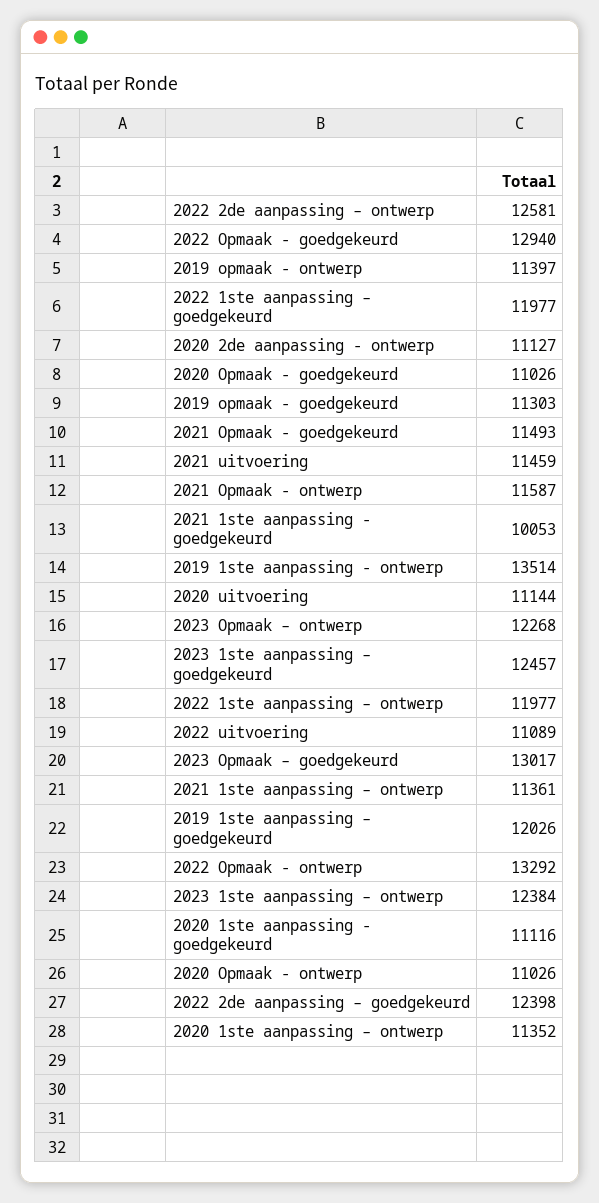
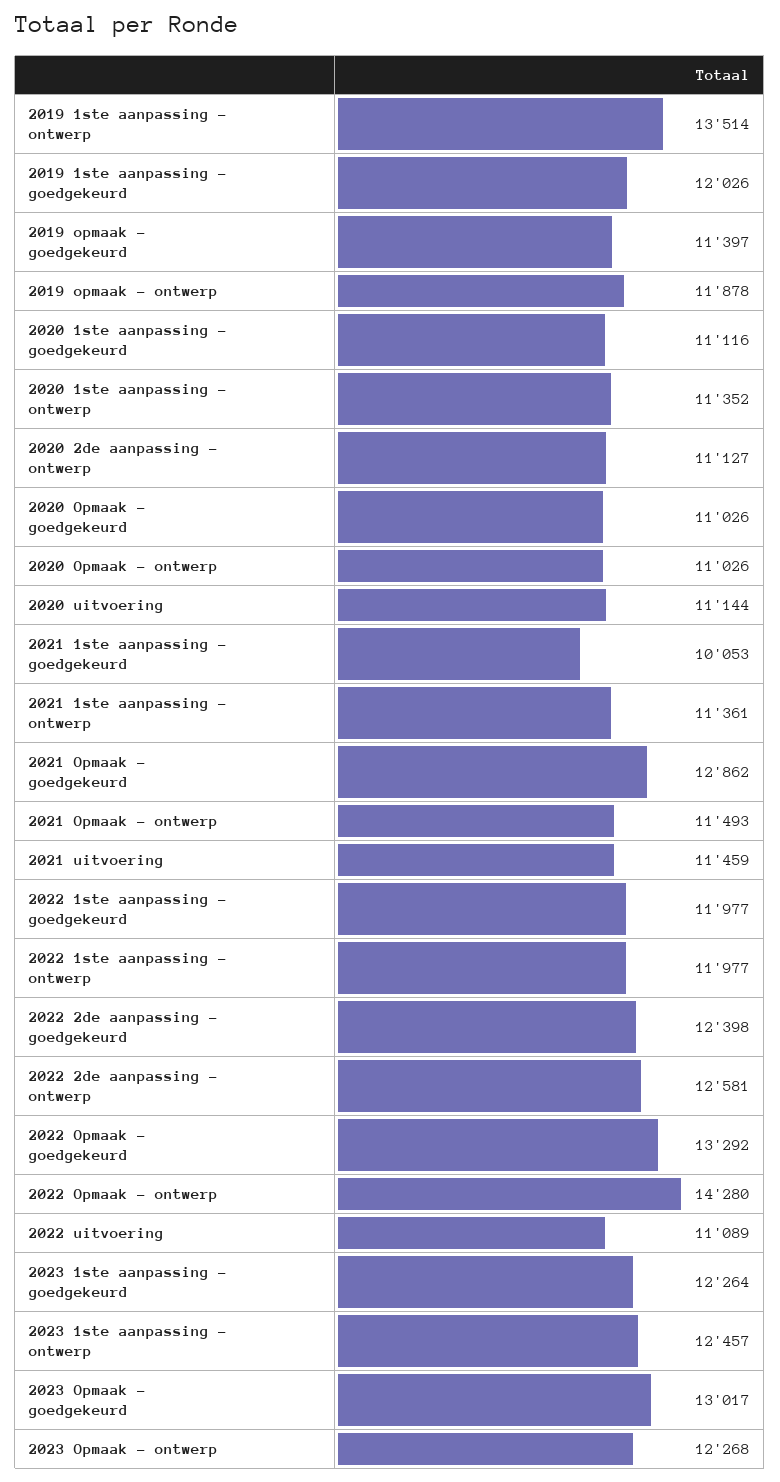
2022 Opmaak - goedgekeurd: 12940 -> 13292
2019 opmaak - ontwerp: 11397 -> 11878
2019 opmaak - goedgekeurd: 11303 -> 11397
2021 Opmaak - goedgekeurd: 11493 -> 12862
2021 Opmaak - ontwerp: 11587 -> 11493
2023 1ste aanpassing – goedgekeurd: 12457 -> 12264
2022 Opmaak - ontwerp: 13292 -> 14280
2023 1ste aanpassing – ontwerp: 12384 -> 12457

